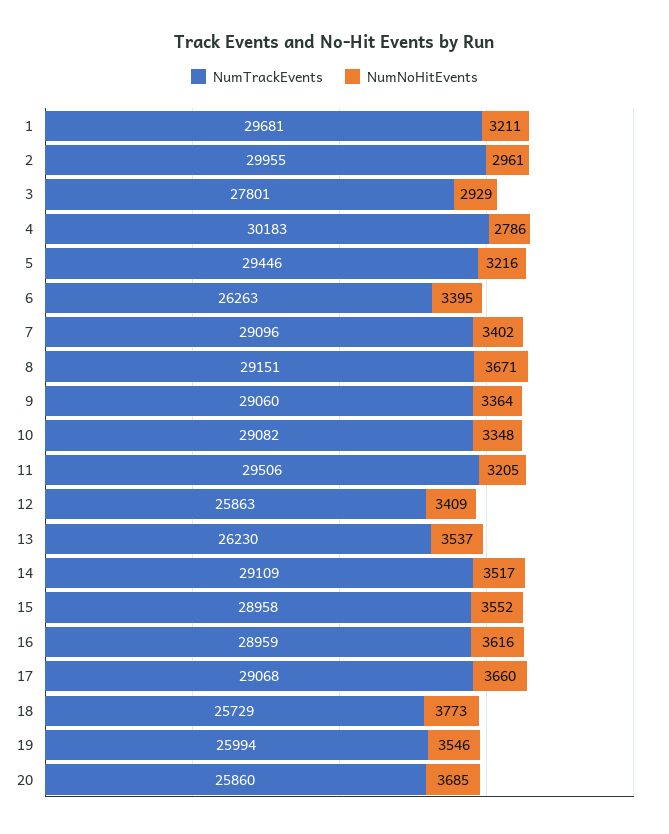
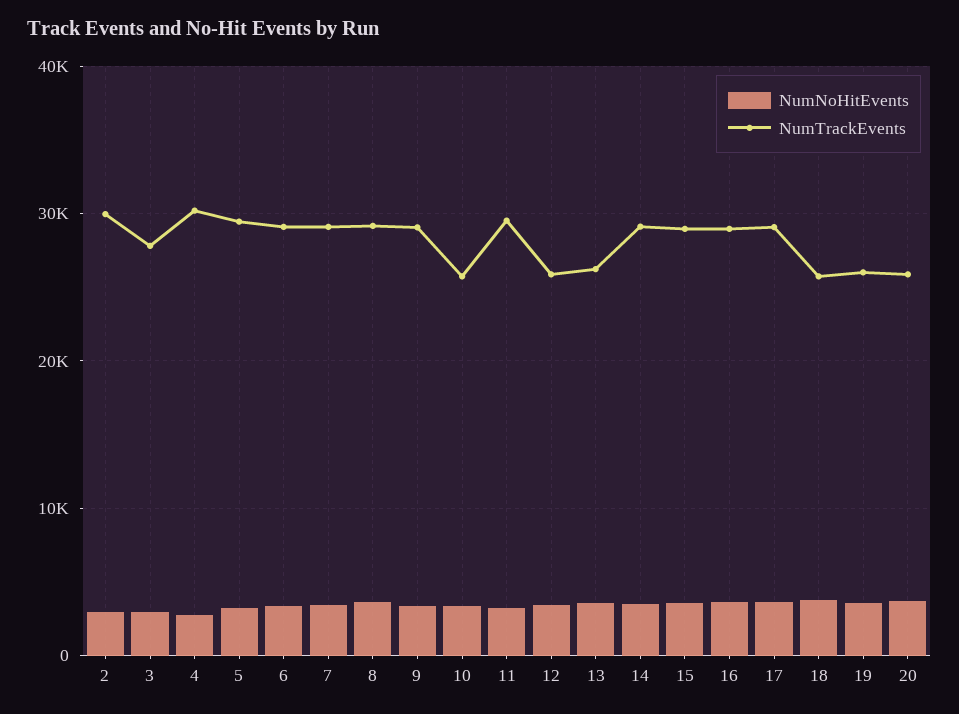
NumTrackEvents, 1: 29681 -> none
NumNoHitEvents, 1: 3211 -> none
NumTrackEvents, 6: 26263 -> 29000
NumTrackEvents, 10: 29082 -> 26000

